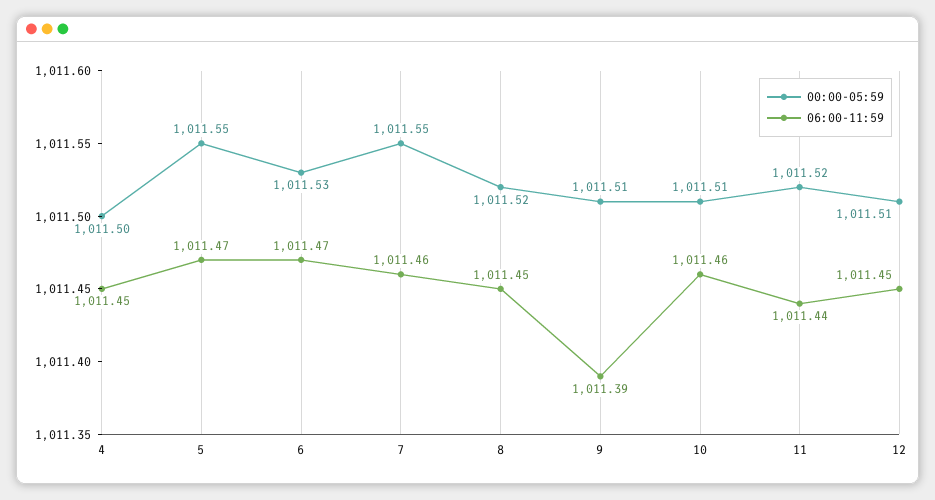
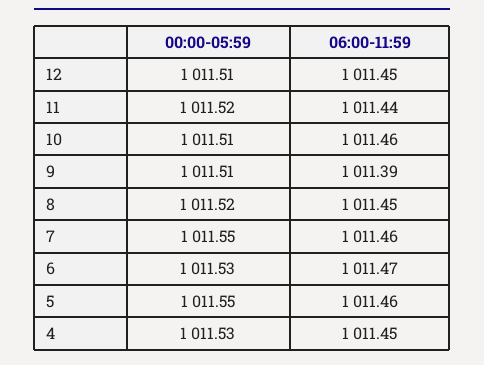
00:00-05:59, 4: 1011.5 -> 1011.53
06:00-11:59, 5: 1011.47 -> 1011.46

